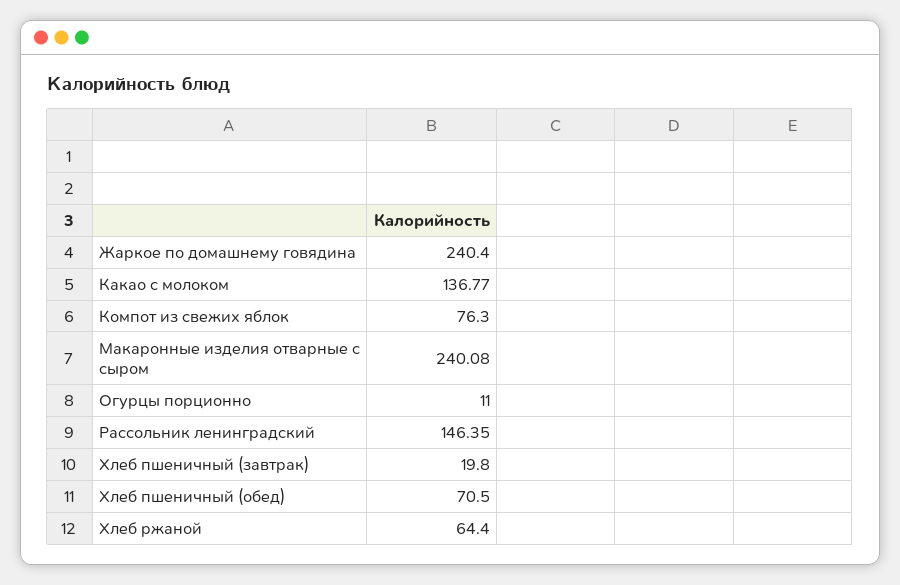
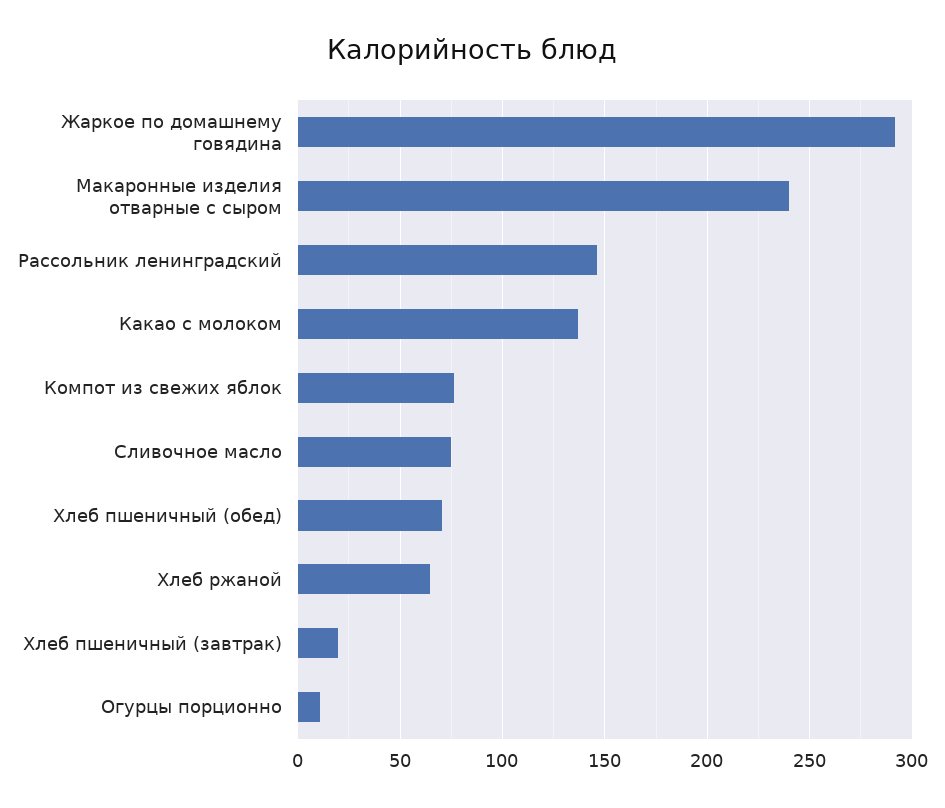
Жаркое по домашнему говядина: 240.4 -> 290
Сливочное масло: none -> 75

